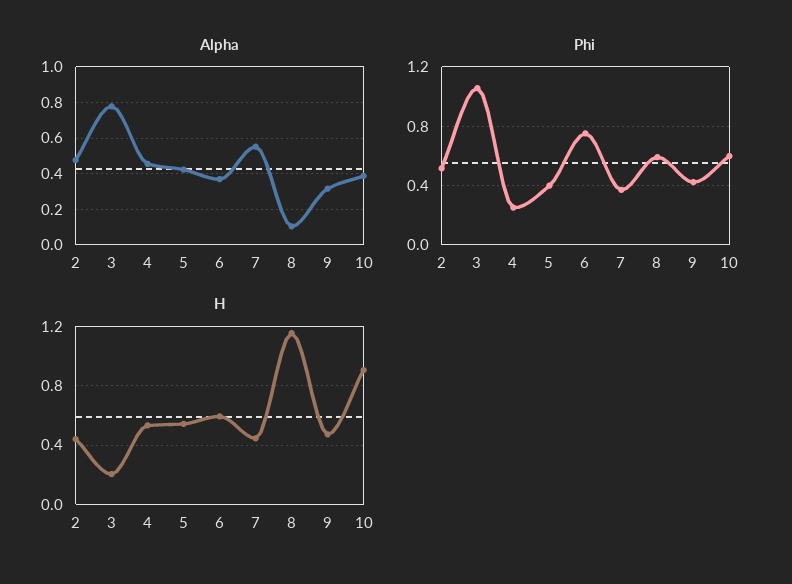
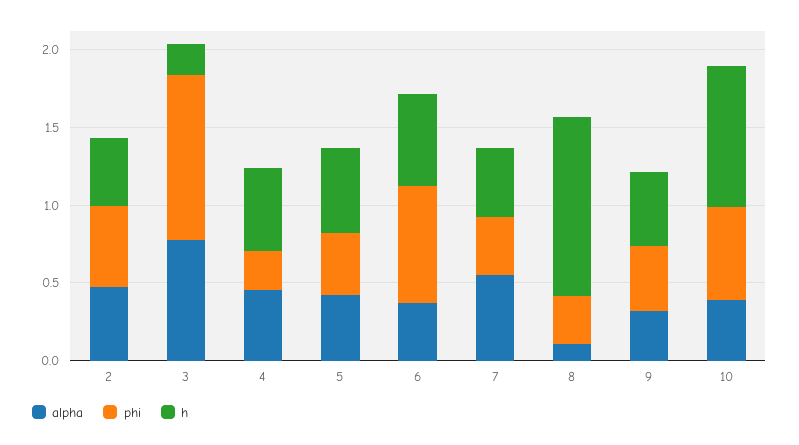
Phi, 8: 0.6 -> 0.3

